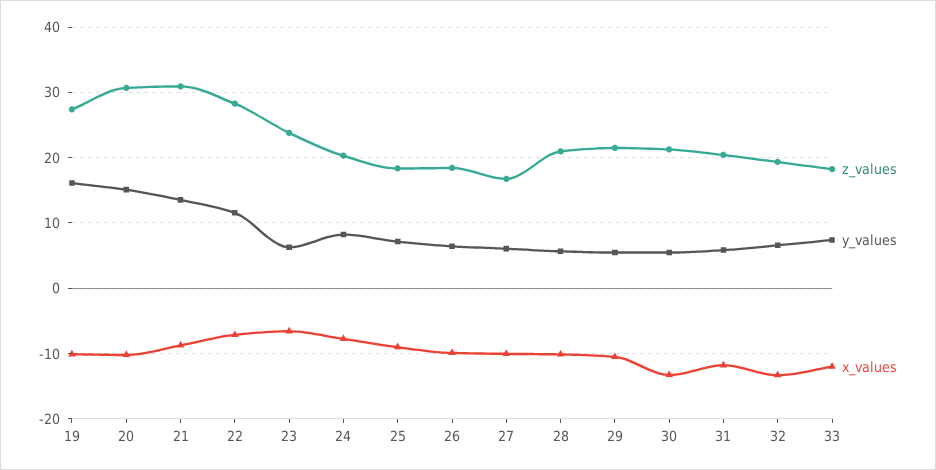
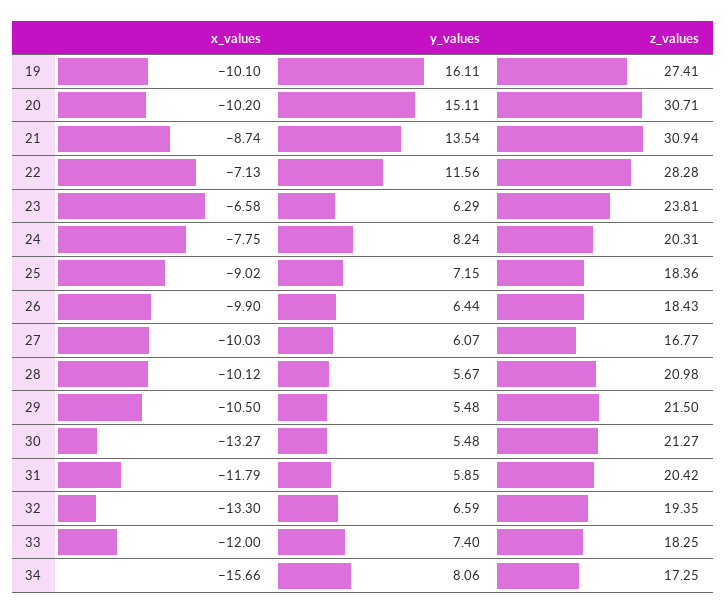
x_values, 34: none -> -15.66
y_values, 34: none -> 8.06
z_values, 34: none -> 17.25

